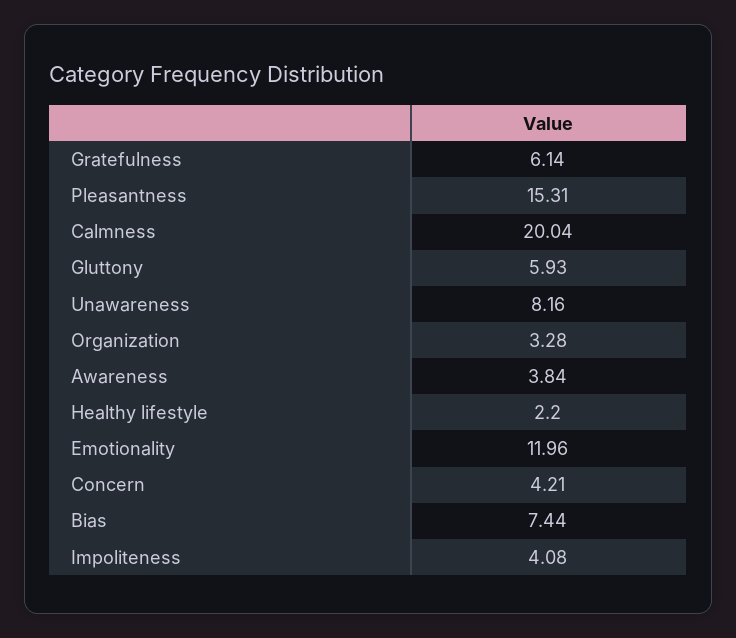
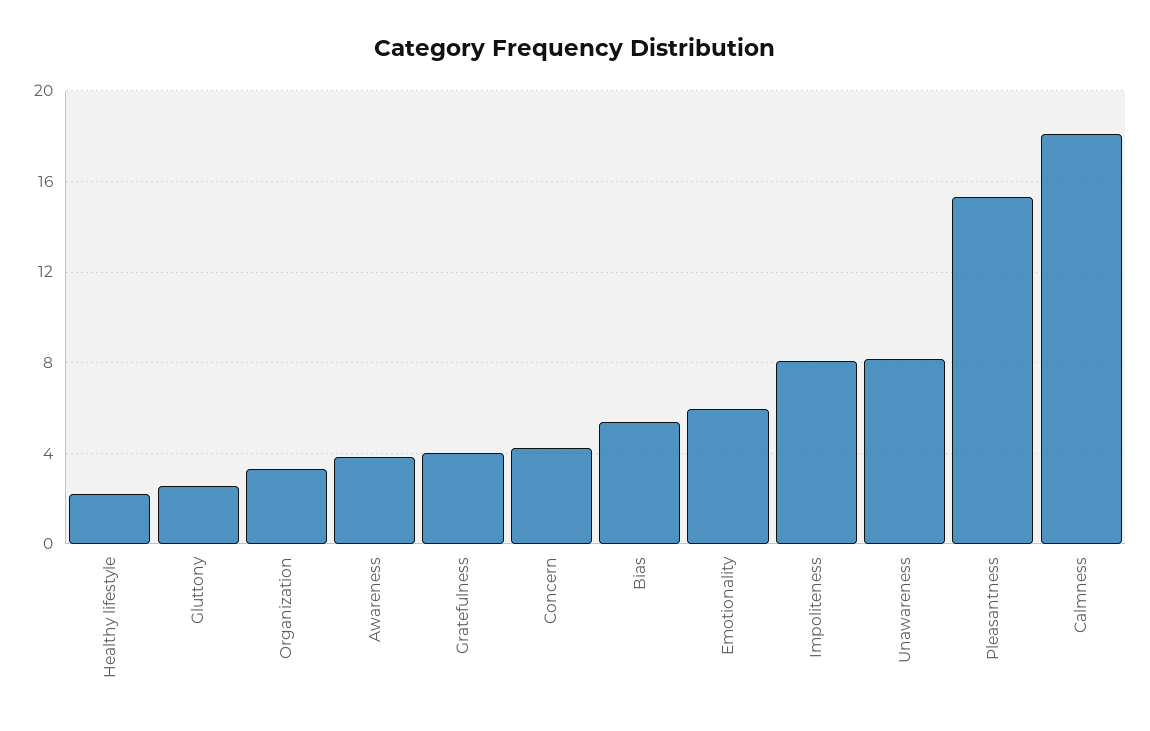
Gratefulness: 6.14 -> 4
Calmness: 20.04 -> 18
Gluttony: 5.93 -> 2.5
Emotionality: 11.96 -> 6
Bias: 7.44 -> 5.5
Impoliteness: 4.08 -> 8

